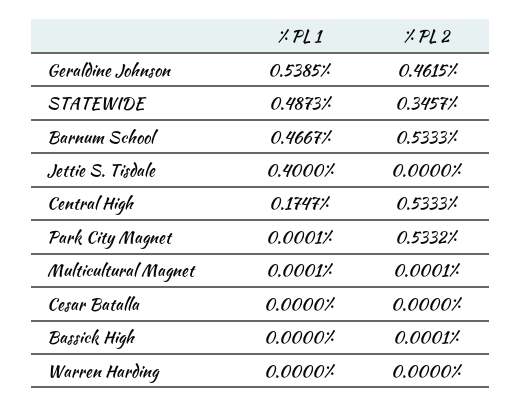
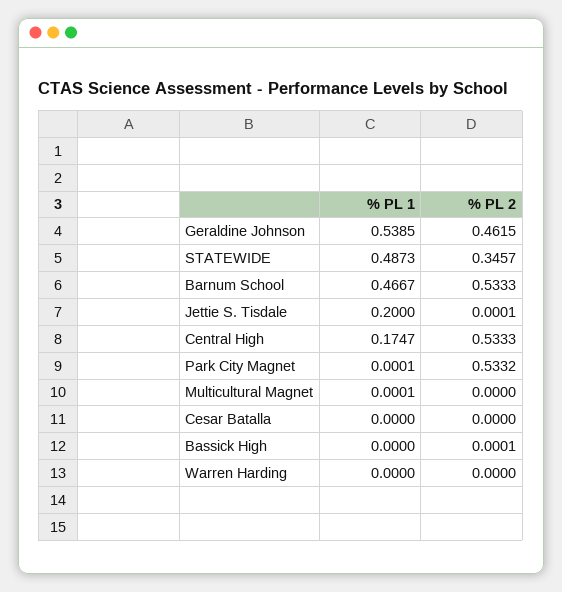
% PL 1, Jettie S. Tisdale: 0.4 -> 0.2
% PL 2, Jettie S. Tisdale: 0 -> 0.0001
% PL 2, Multicultural Magnet: 0.0001 -> 0

